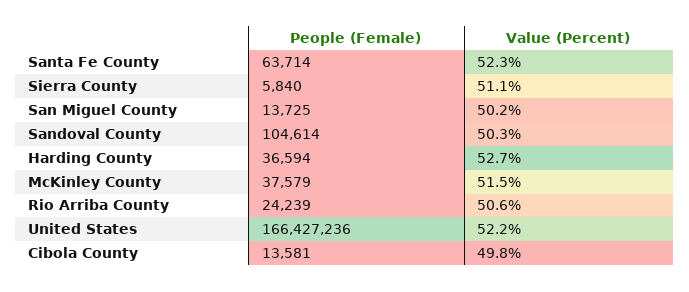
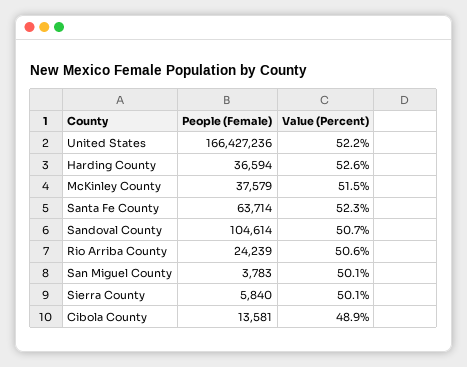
Value (Percent), Sierra County: 51.1 -> 50.1
People (Female), San Miguel County: 13725 -> 3783
Value (Percent), San Miguel County: 50.2 -> 50.1
Value (Percent), Sandoval County: 50.3 -> 50.7
Value (Percent), Harding County: 52.7 -> 52.6
Value (Percent), Cibola County: 49.8 -> 48.9

